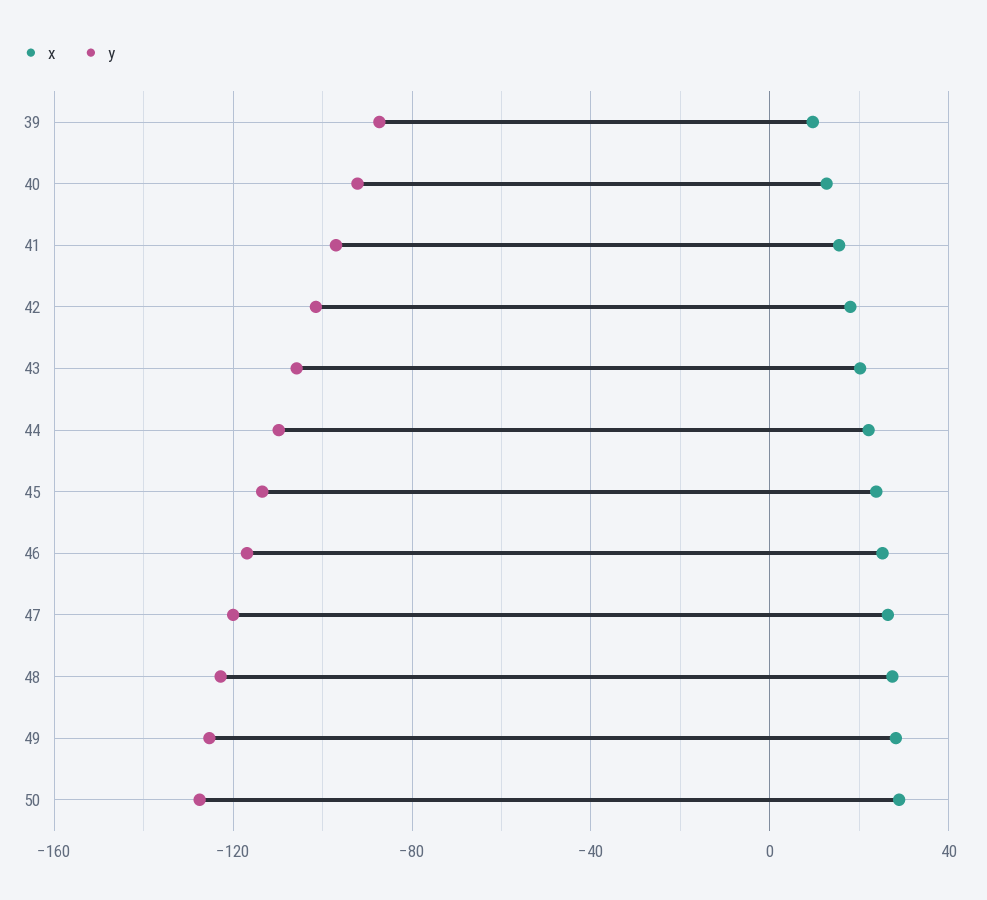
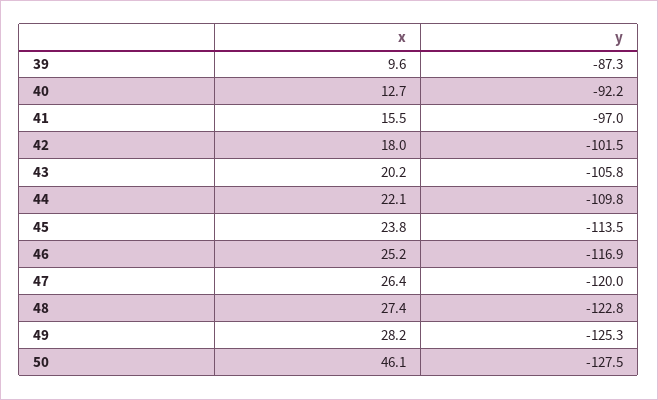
x, 50: 30 -> 46.1

